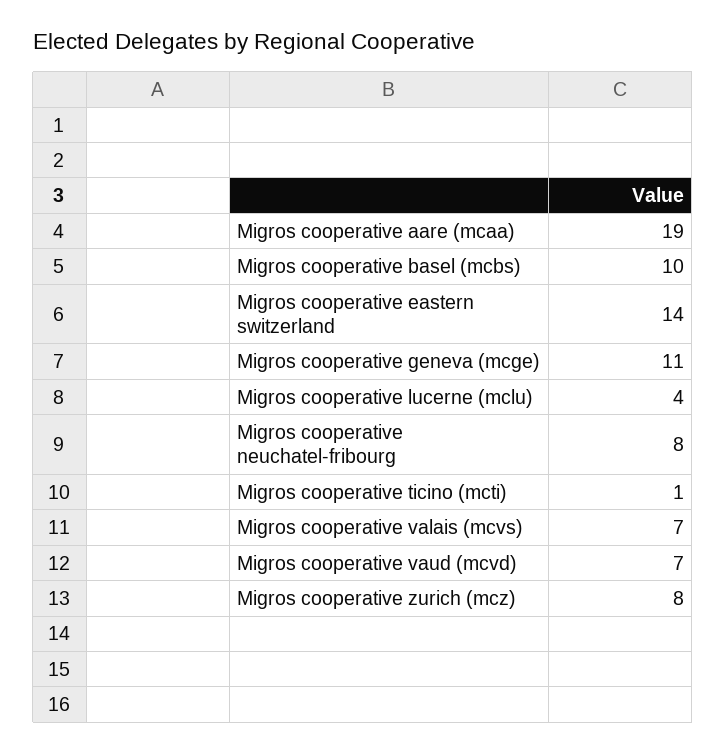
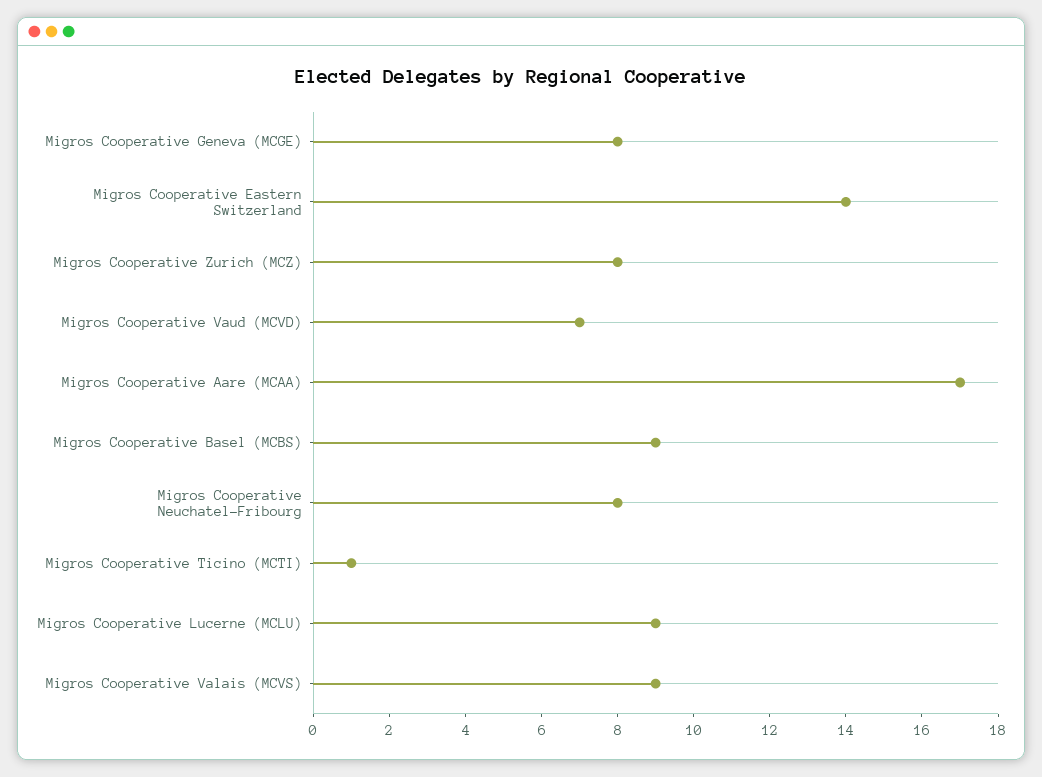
Migros cooperative aare (mcaa): 19 -> 17
Migros cooperative basel (mcbs): 10 -> 9
Migros cooperative geneva (mcge): 11 -> 8
Migros cooperative lucerne (mclu): 4 -> 9
Migros cooperative valais (mcvs): 7 -> 9

